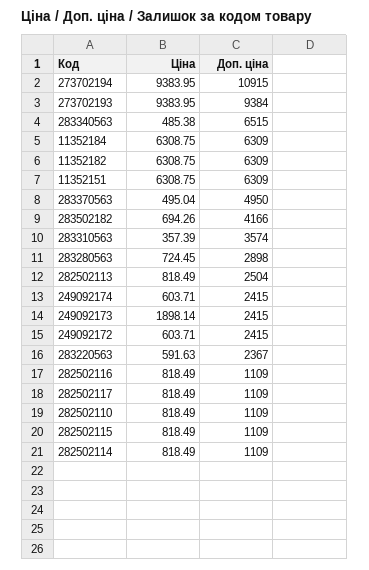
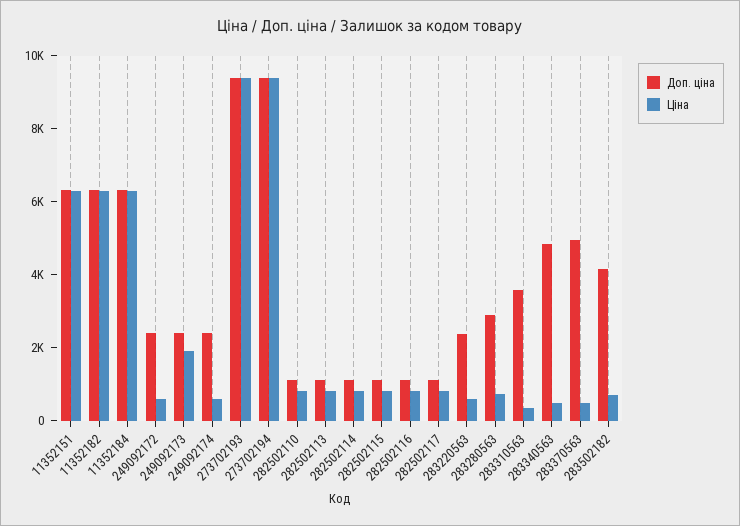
Доп. ціна, 273702194: 10915 -> 9500
Доп. ціна, 283340563: 6515 -> 5000
Доп. ціна, 282502113: 2504 -> 1000

